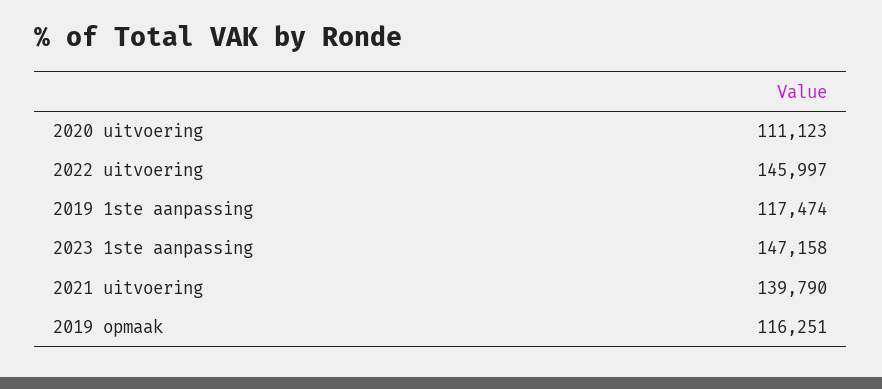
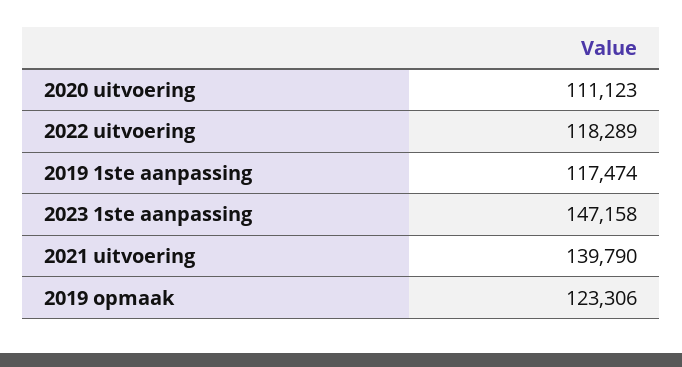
2022 uitvoering: 145997 -> 118289
2019 opmaak: 116251 -> 123306

